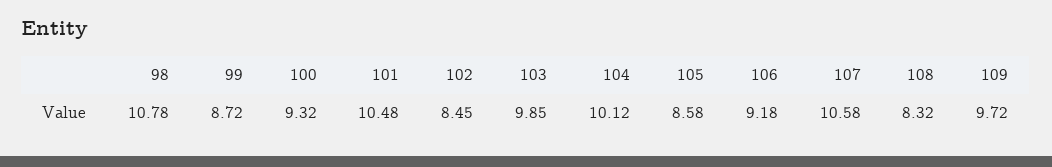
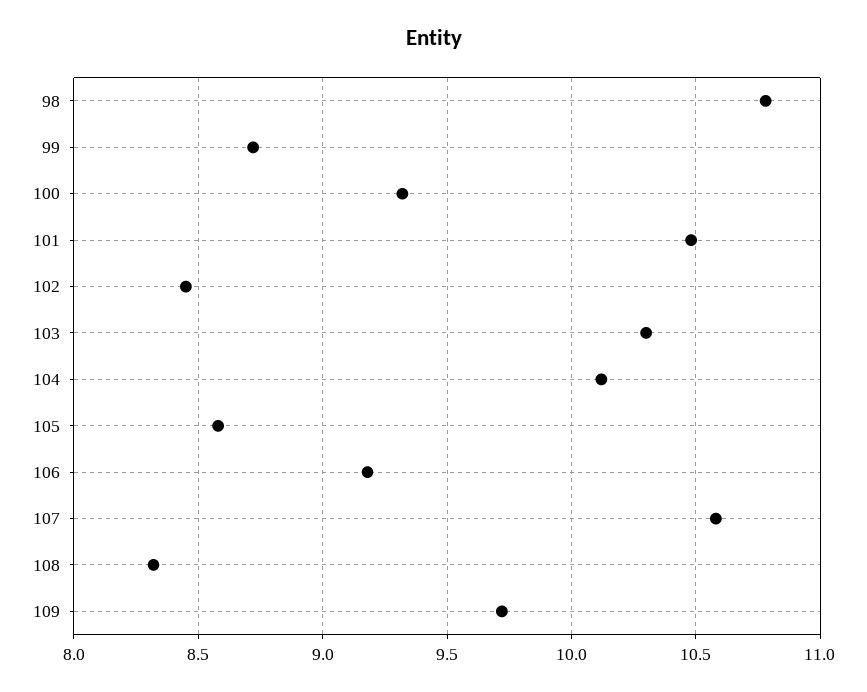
103: 9.85 -> 10.3

